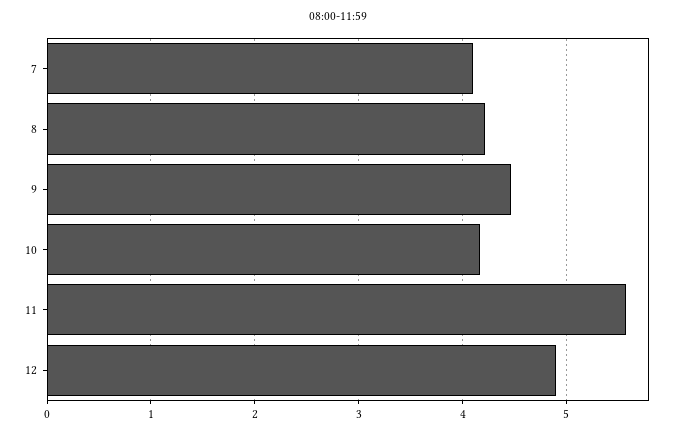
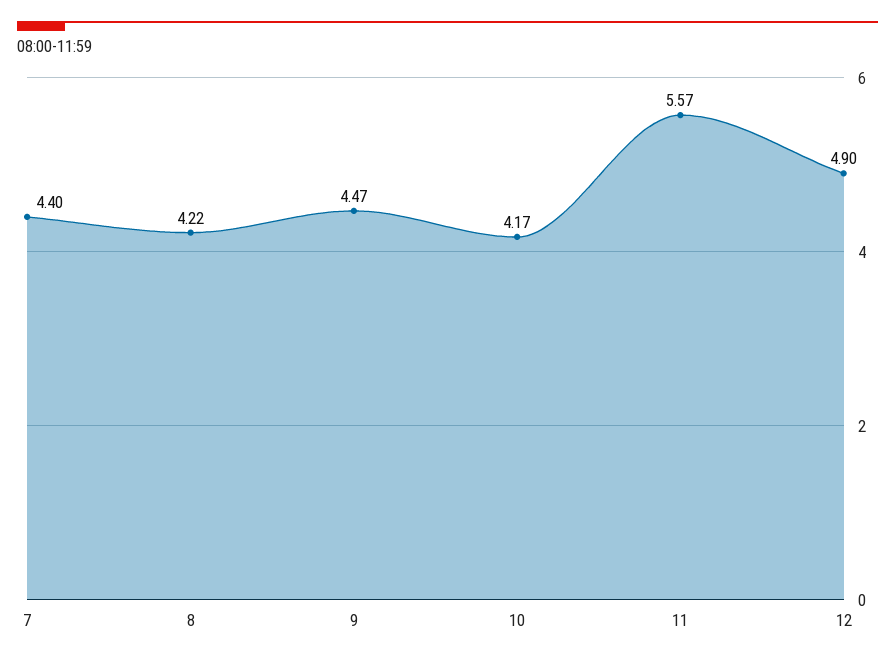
7: 4.1 -> 4.4

